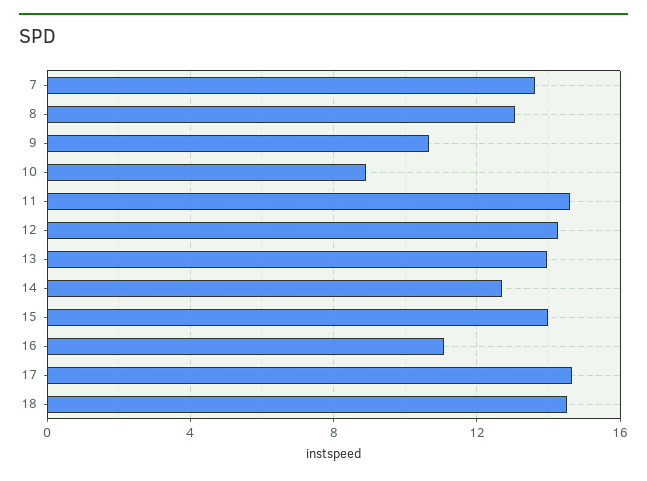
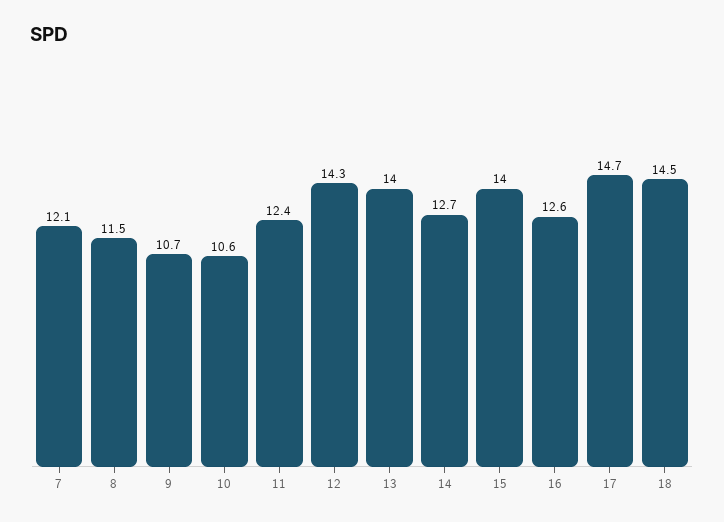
7: 13.5 -> 12.1
8: 13 -> 11.5
10: 9 -> 10.6
11: 14.5 -> 12.4
16: 11 -> 12.6

